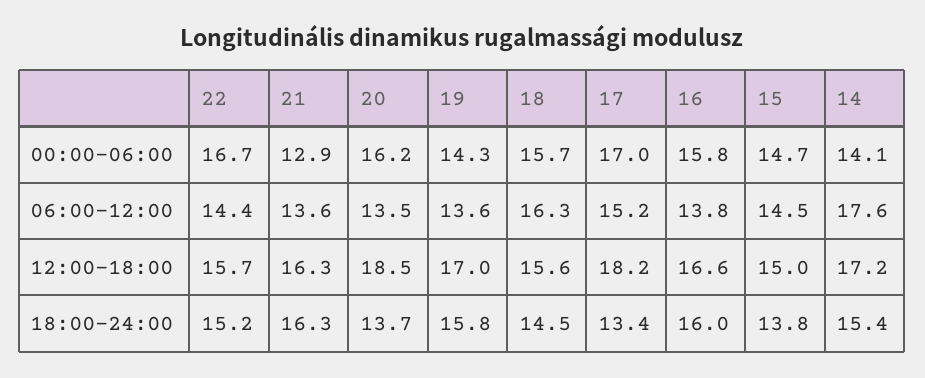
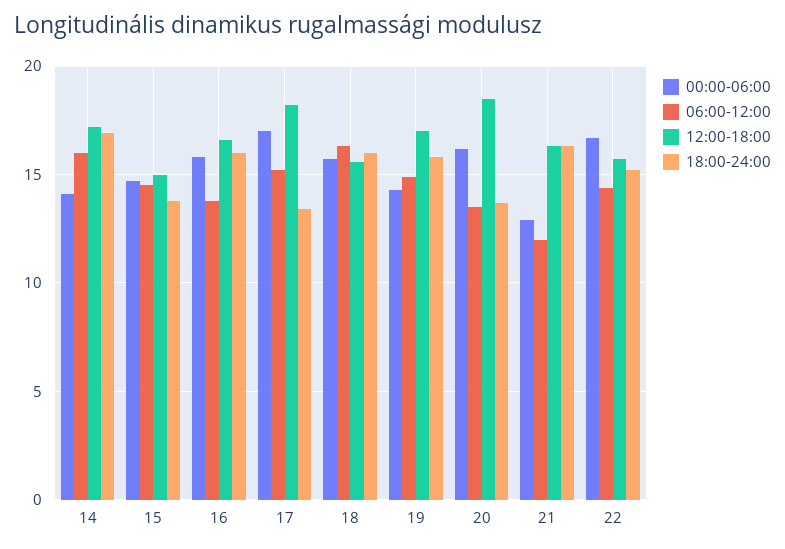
06:00-12:00, 21: 13.6 -> 12
06:00-12:00, 19: 13.6 -> 15
06:00-12:00, 14: 17.6 -> 16
18:00-24:00, 18: 14.5 -> 16
18:00-24:00, 14: 15.4 -> 17

